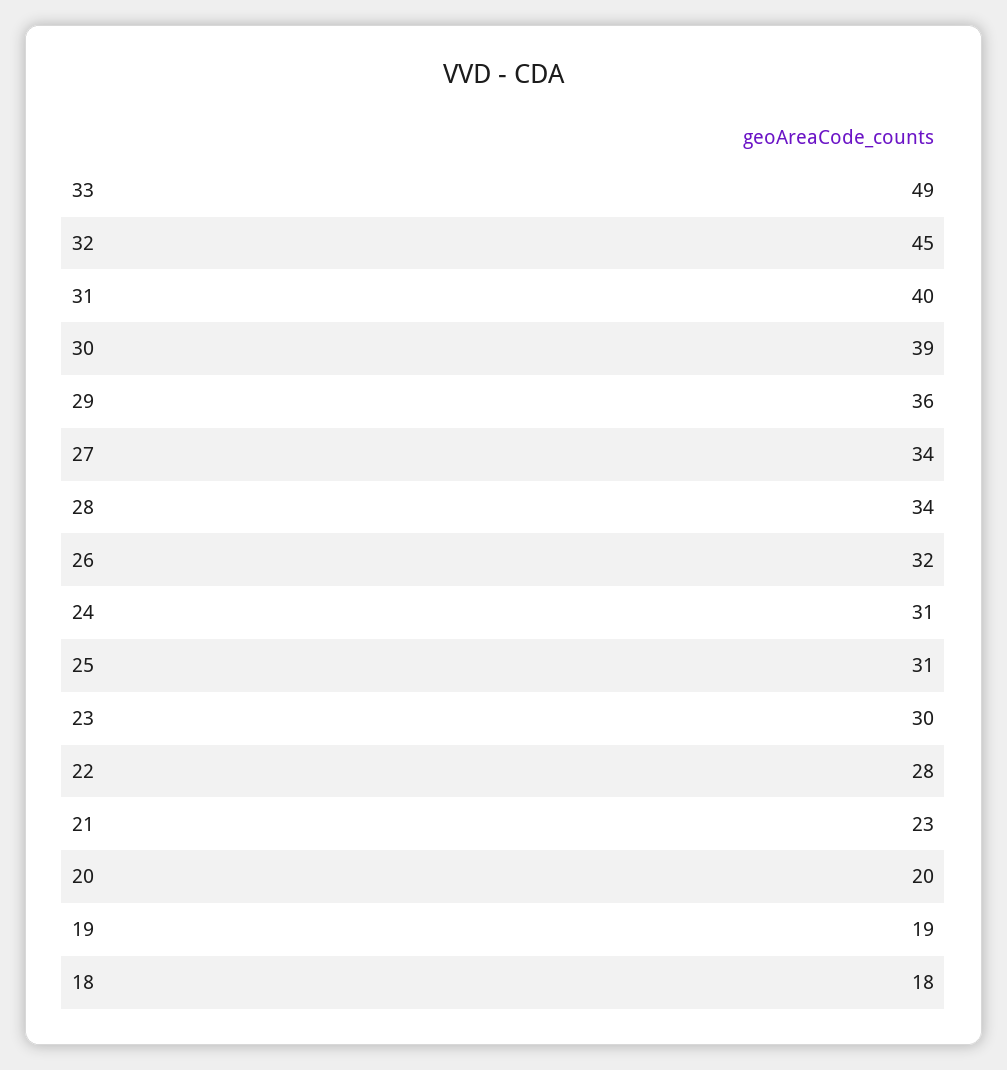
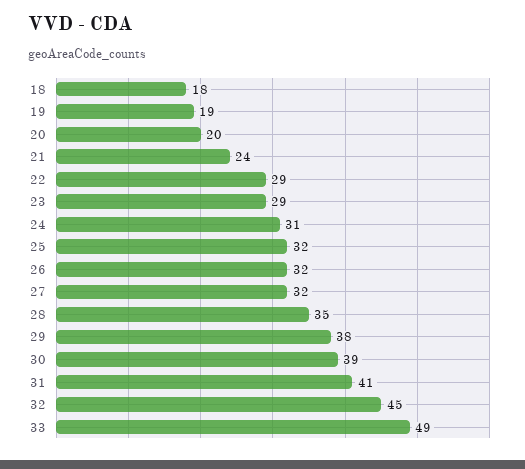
31: 40 -> 41
29: 36 -> 38
27: 34 -> 32
28: 34 -> 35
25: 31 -> 32
23: 30 -> 29
22: 28 -> 29
21: 23 -> 24

